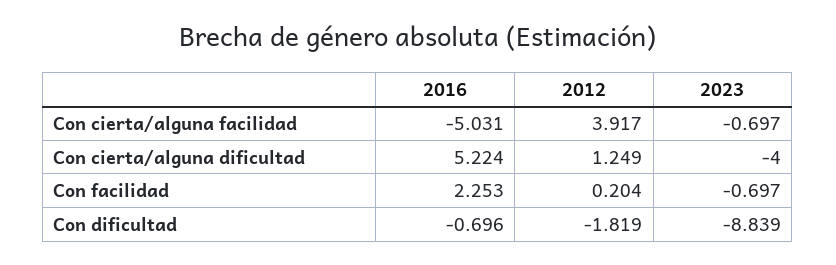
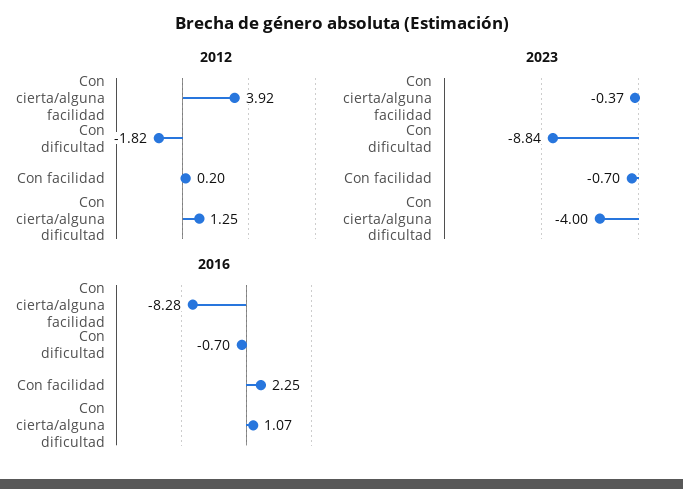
2016, Con cierta/alguna facilidad: -5.031 -> -8.28
2023, Con cierta/alguna facilidad: -0.697 -> -0.37
2016, Con cierta/alguna dificultad: 5.224 -> 1.07

